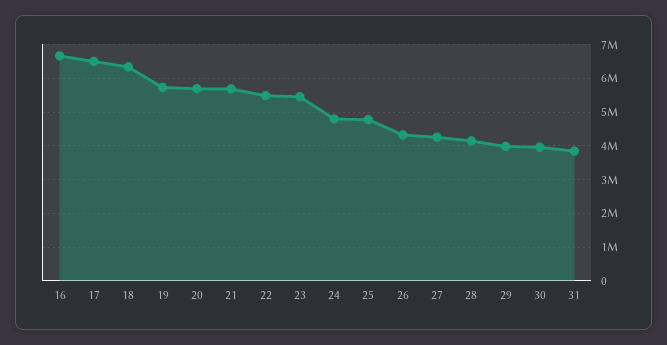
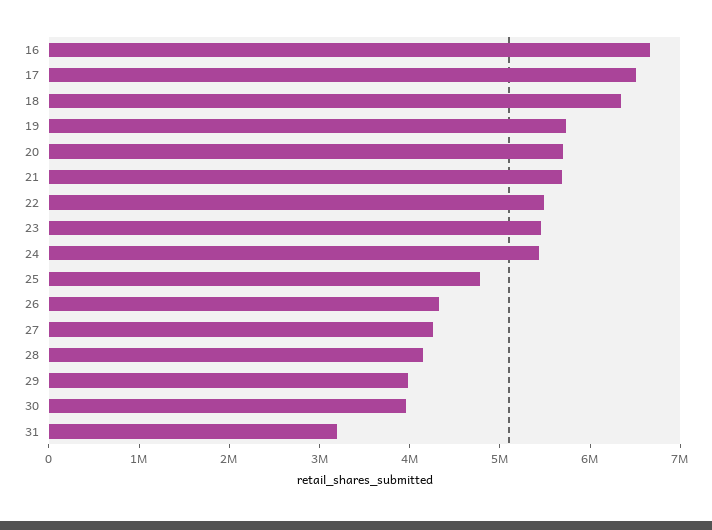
24: 4800000 -> 5400000
31: 3800000 -> 3200000

